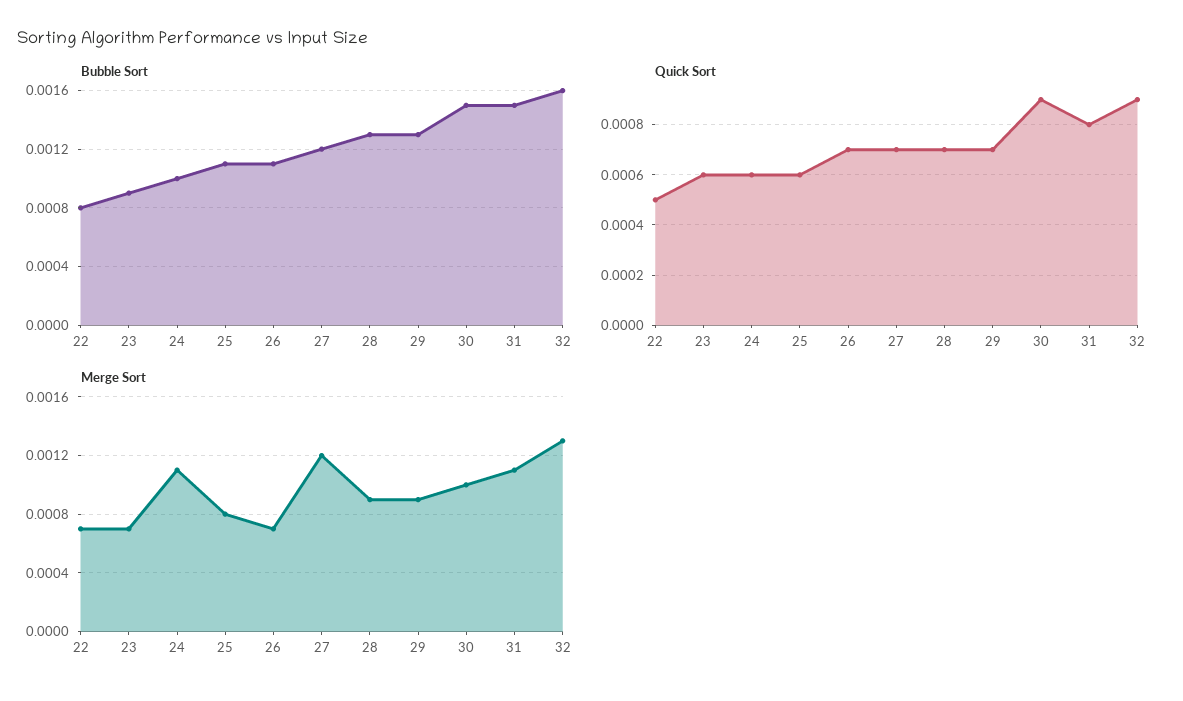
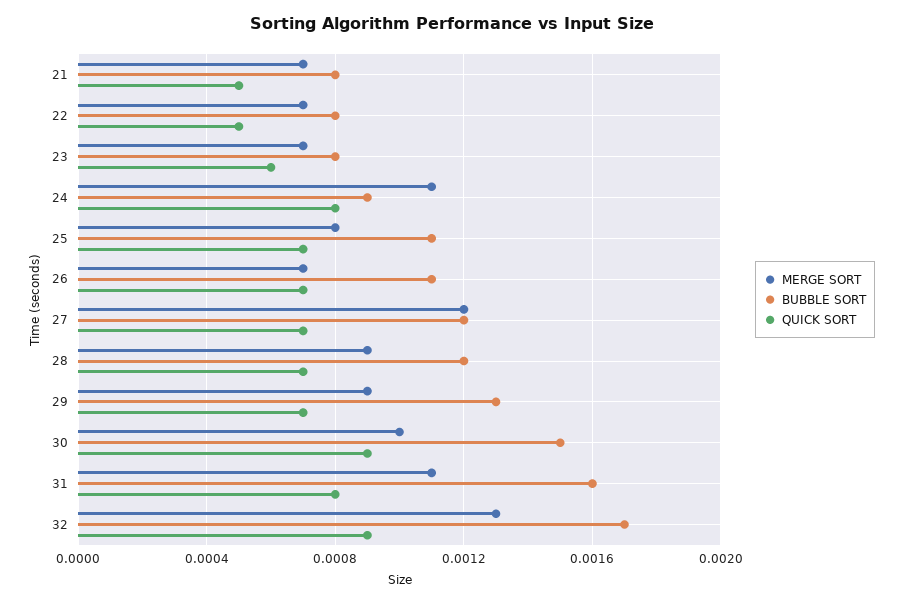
Bubble Sort, 23: 0.0009 -> 0.0008
Bubble Sort, 24: 0.001 -> 0.0009
Bubble Sort, 28: 0.0013 -> 0.0012
Bubble Sort, 31: 0.0015 -> 0.0016
Bubble Sort, 32: 0.0016 -> 0.0017
Quick Sort, 24: 0.0006 -> 0.0008
Quick Sort, 25: 0.0006 -> 0.0007
Merge Sort, 21: none -> 0.0007
Bubble Sort, 21: none -> 0.0008
Quick Sort, 21: none -> 0.0005

